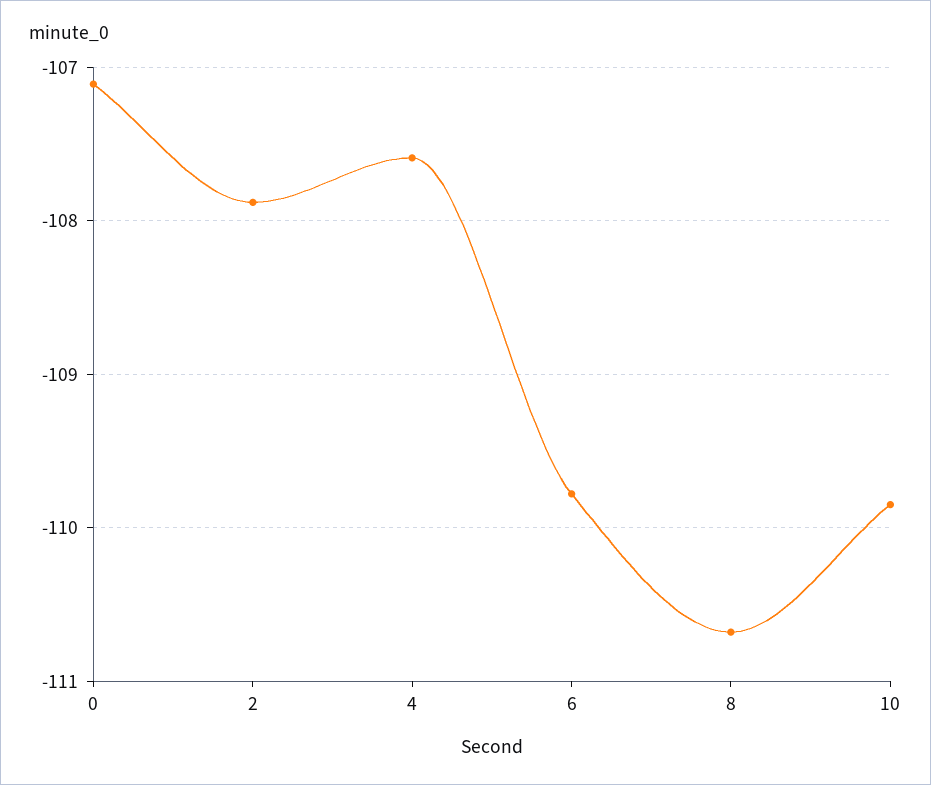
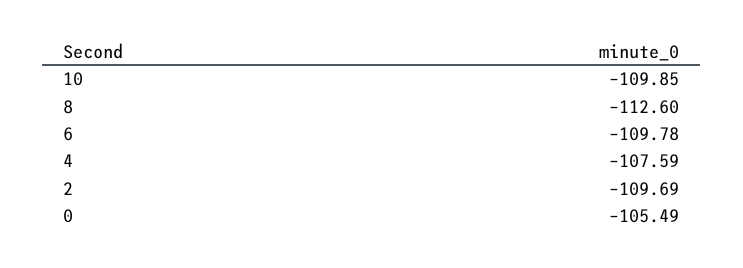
0: -107.1 -> -105.49
2: -107.9 -> -109.69
8: -110.7 -> -112.6

